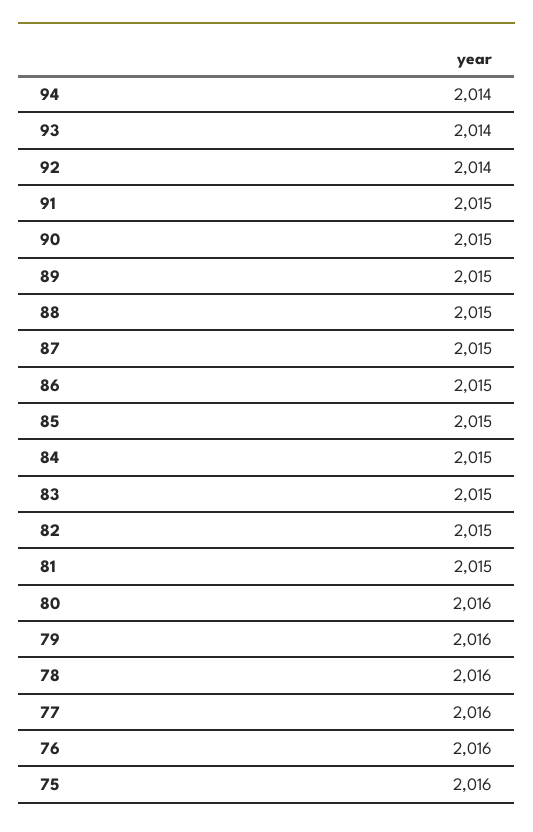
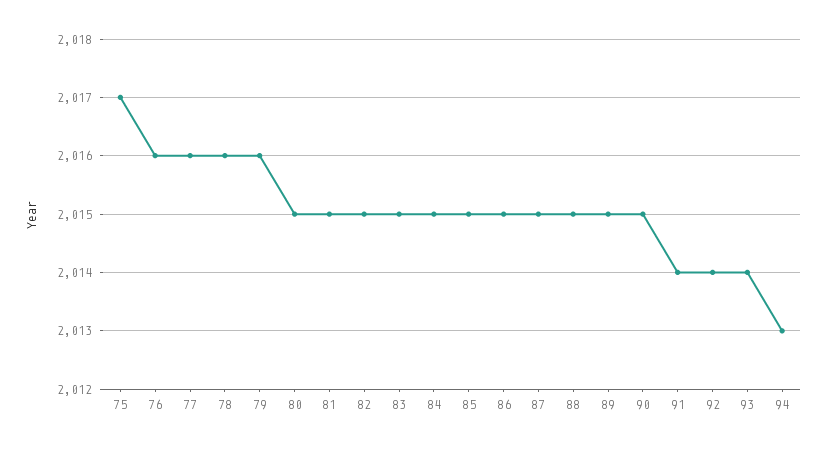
94: 2014 -> 2013
91: 2015 -> 2014
80: 2016 -> 2015
75: 2016 -> 2017

